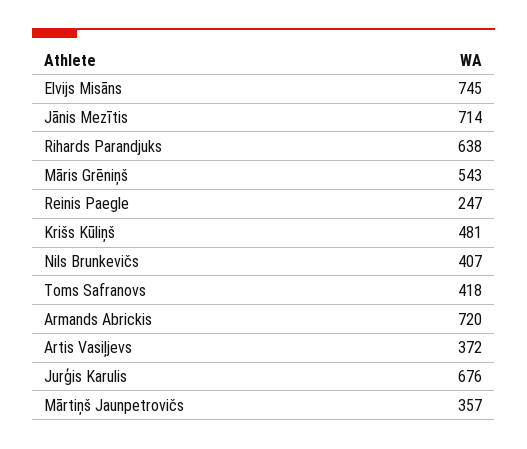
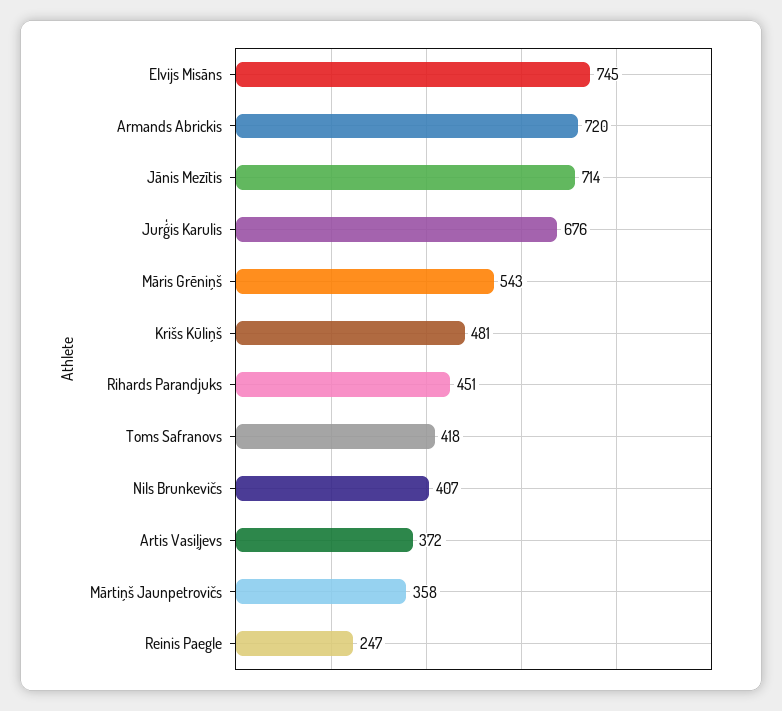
Rihards Parandjuks: 638 -> 451
Mārtiņš Jaunpetrovičs: 357 -> 358

